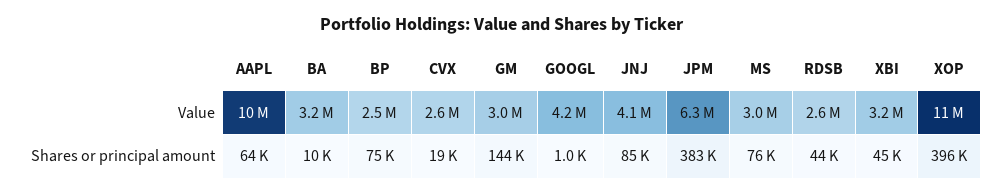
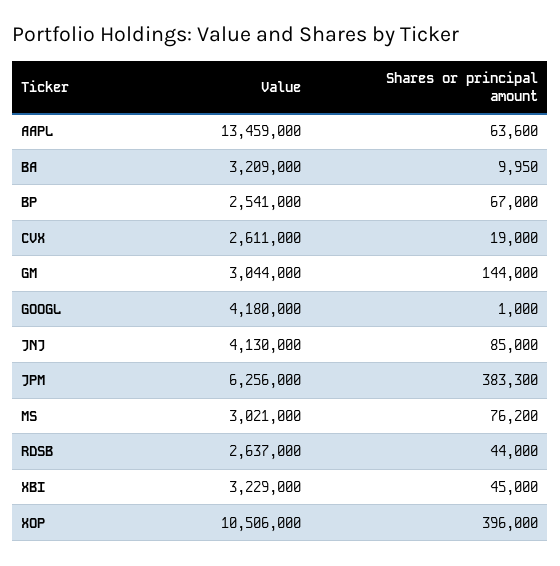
AAPL, Value: 10000000 -> 13459000
BP, Shares or principal amount: 75000 -> 67000

